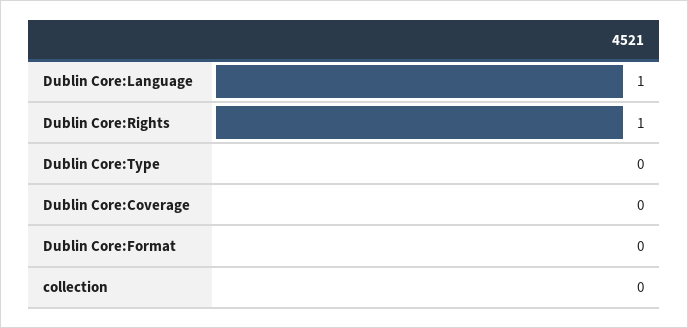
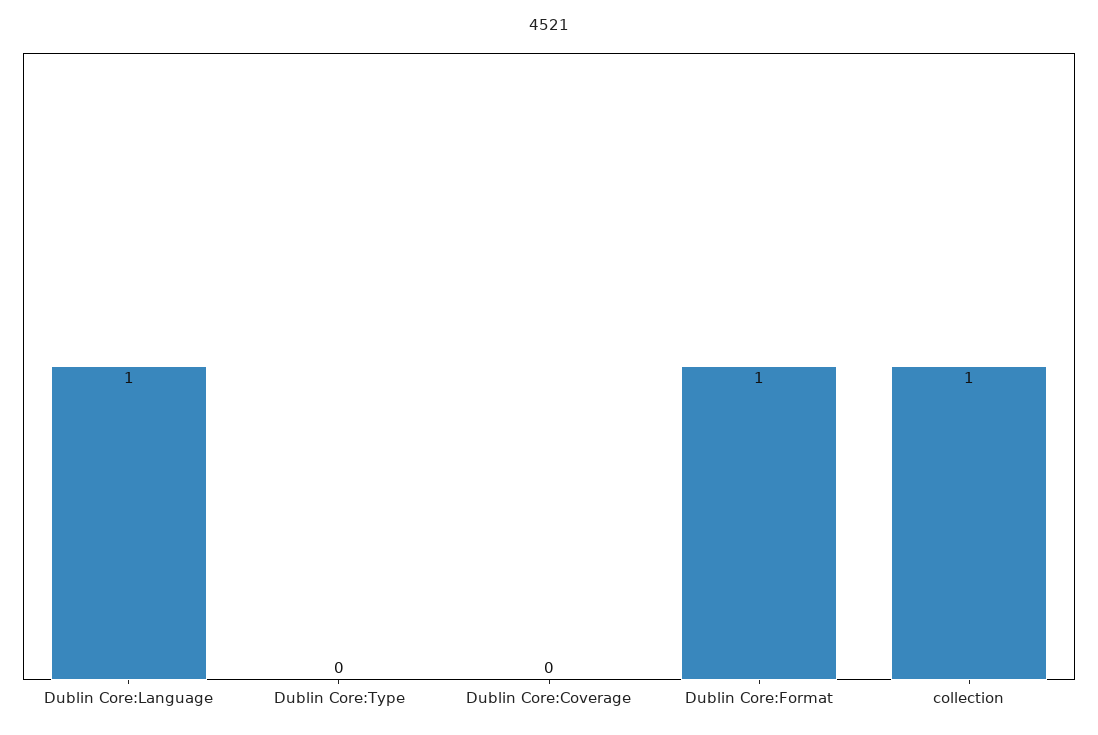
Dublin Core:Rights: 1 -> none
Dublin Core:Format: 0 -> 1
collection: 0 -> 1

